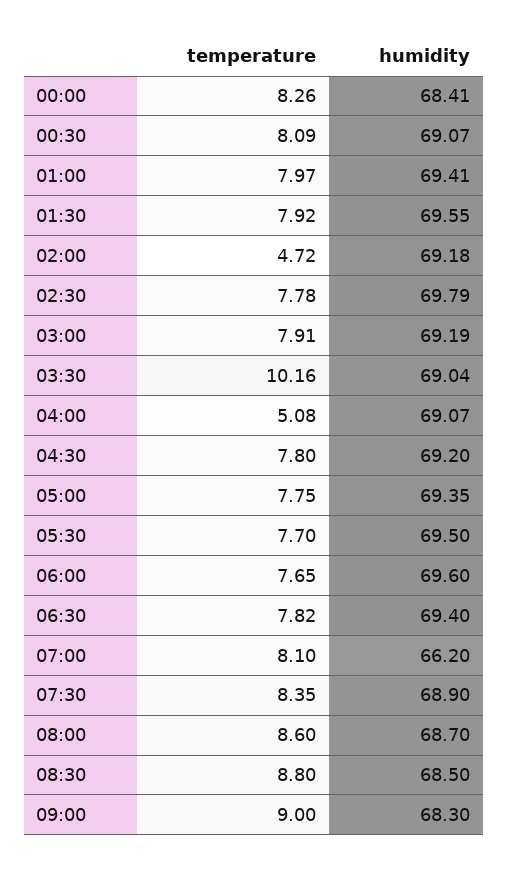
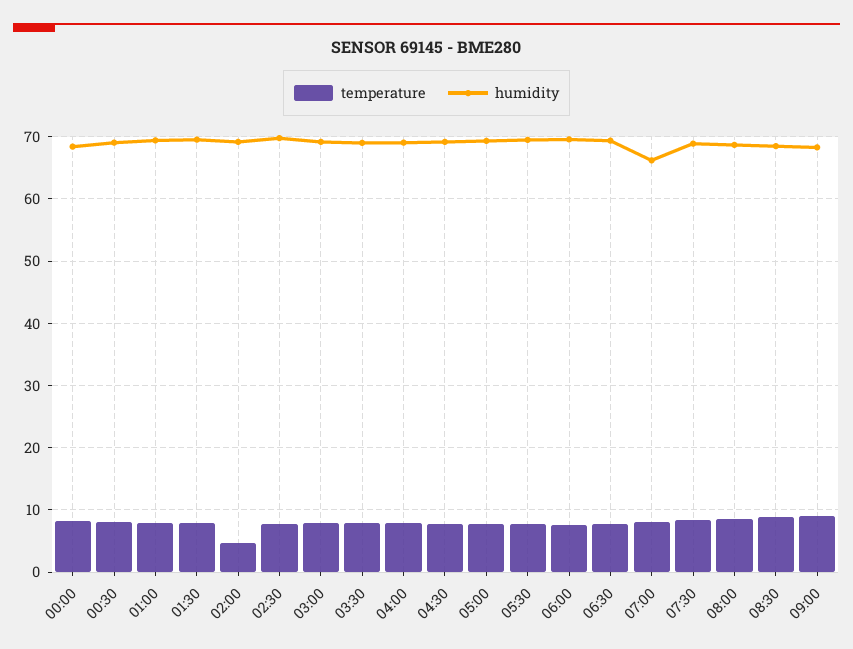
temperature, 03:30: 10.16 -> 8
temperature, 04:00: 5.08 -> 8

